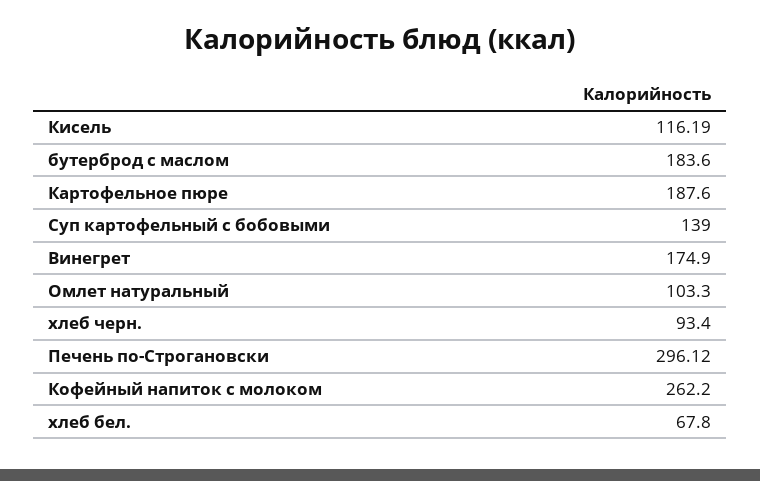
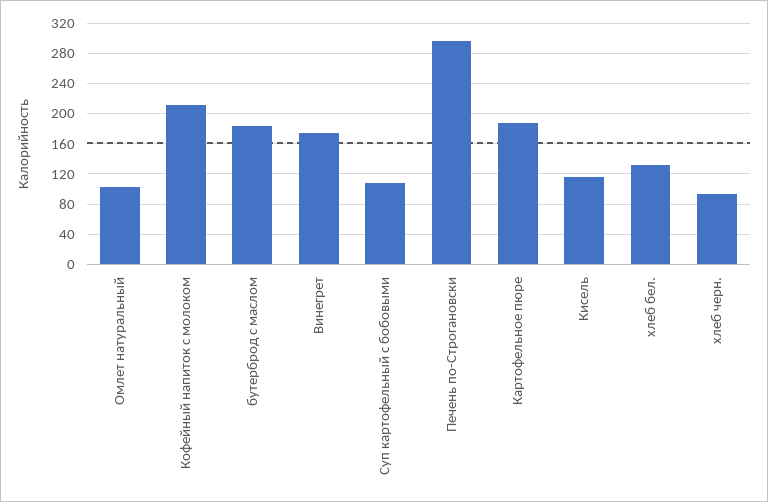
Суп картофельный с бобовыми: 139 -> 110
Кофейный напиток с молоком: 262.2 -> 210
хлеб бел.: 67.8 -> 130

